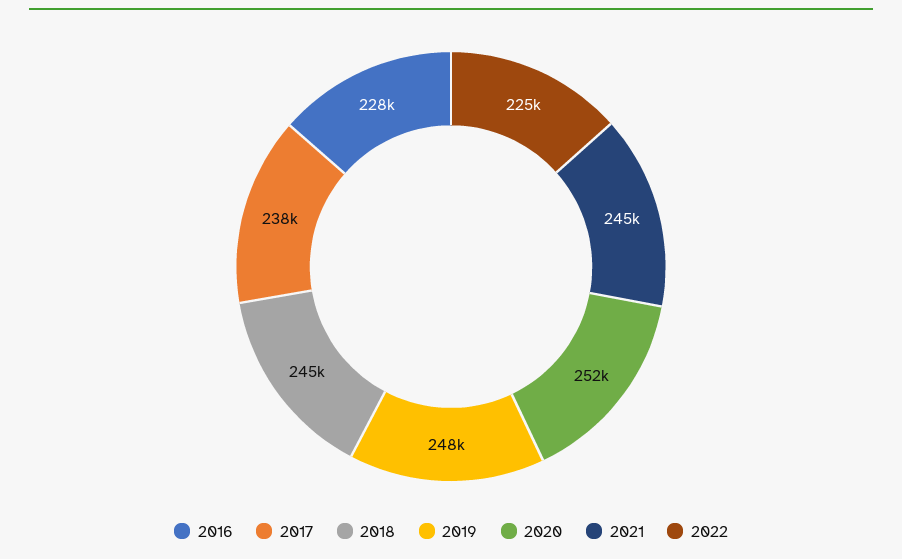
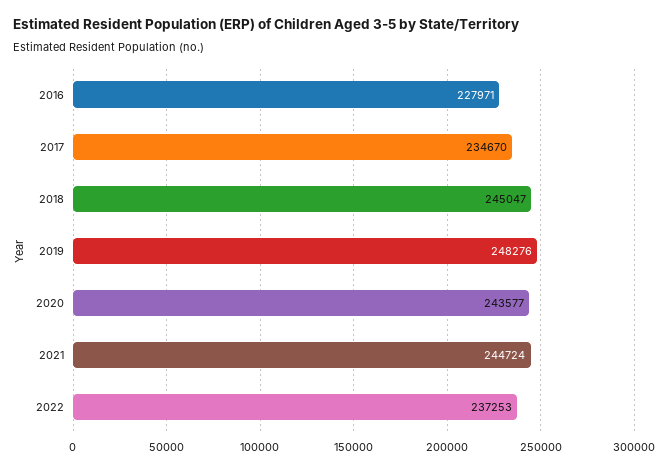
2017: 238000 -> 234670
2020: 252000 -> 243577
2022: 225000 -> 237253

